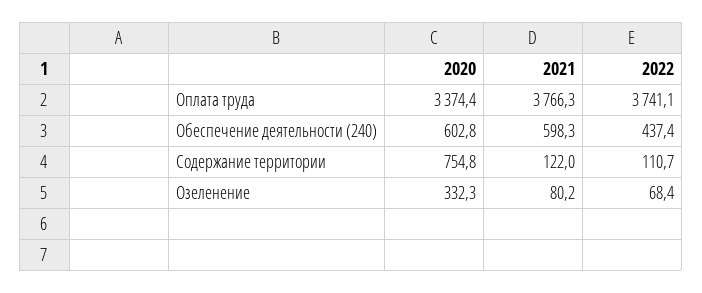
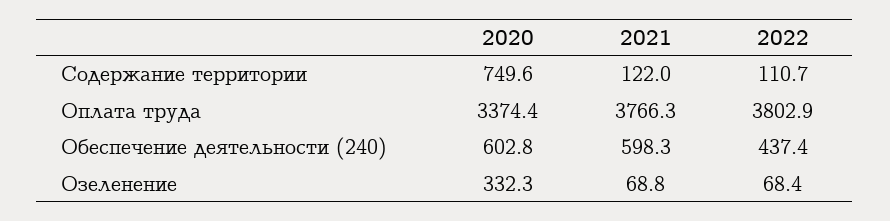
2022, Оплата труда: 3741.1 -> 3802.9
2020, Содержание территории: 754.8 -> 749.6
2021, Озеленение: 80.2 -> 68.8

